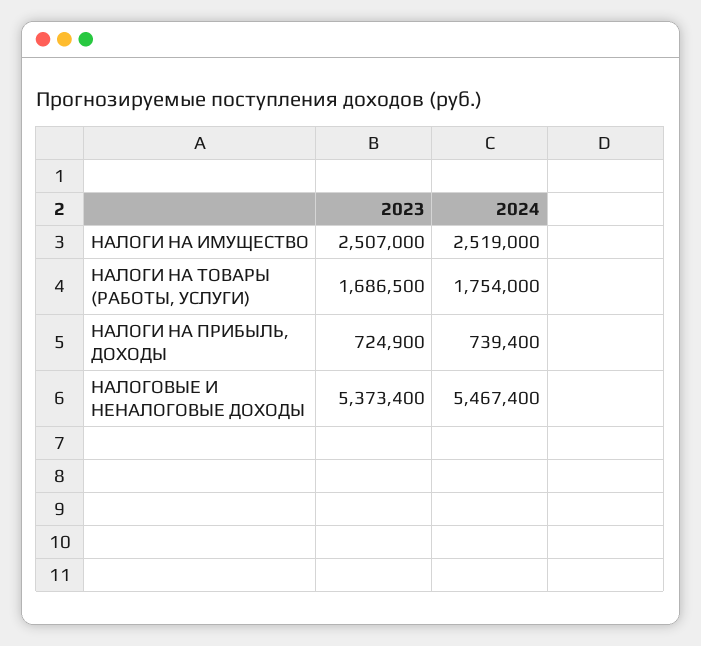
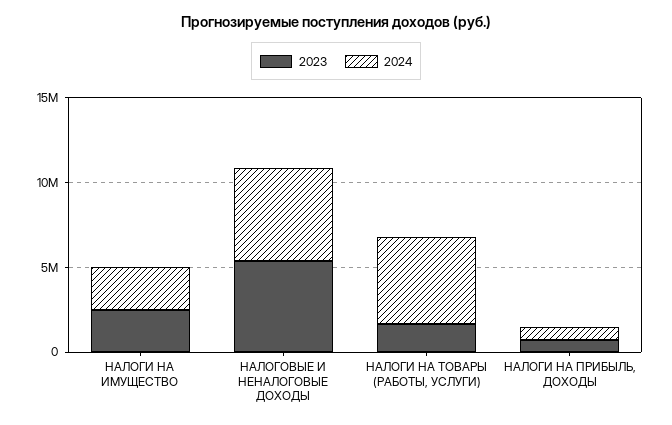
2024, НАЛОГИ НА ТОВАРЫ (РАБОТЫ, УСЛУГИ): 1754000 -> 5000000

